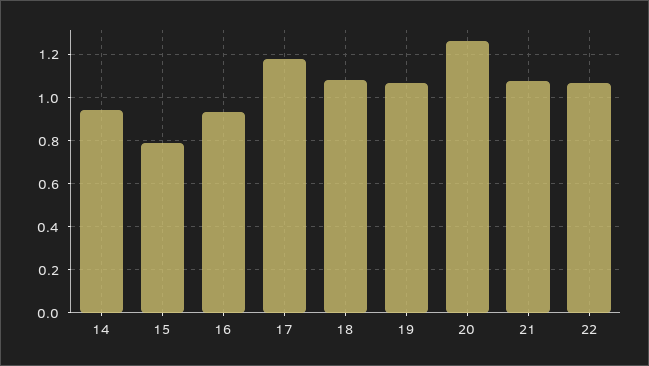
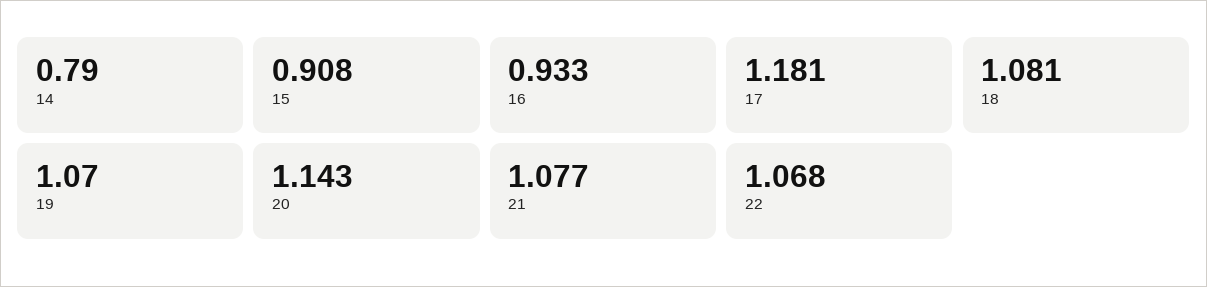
14: 0.95 -> 0.79
15: 0.8 -> 0.908
20: 1.25 -> 1.143

